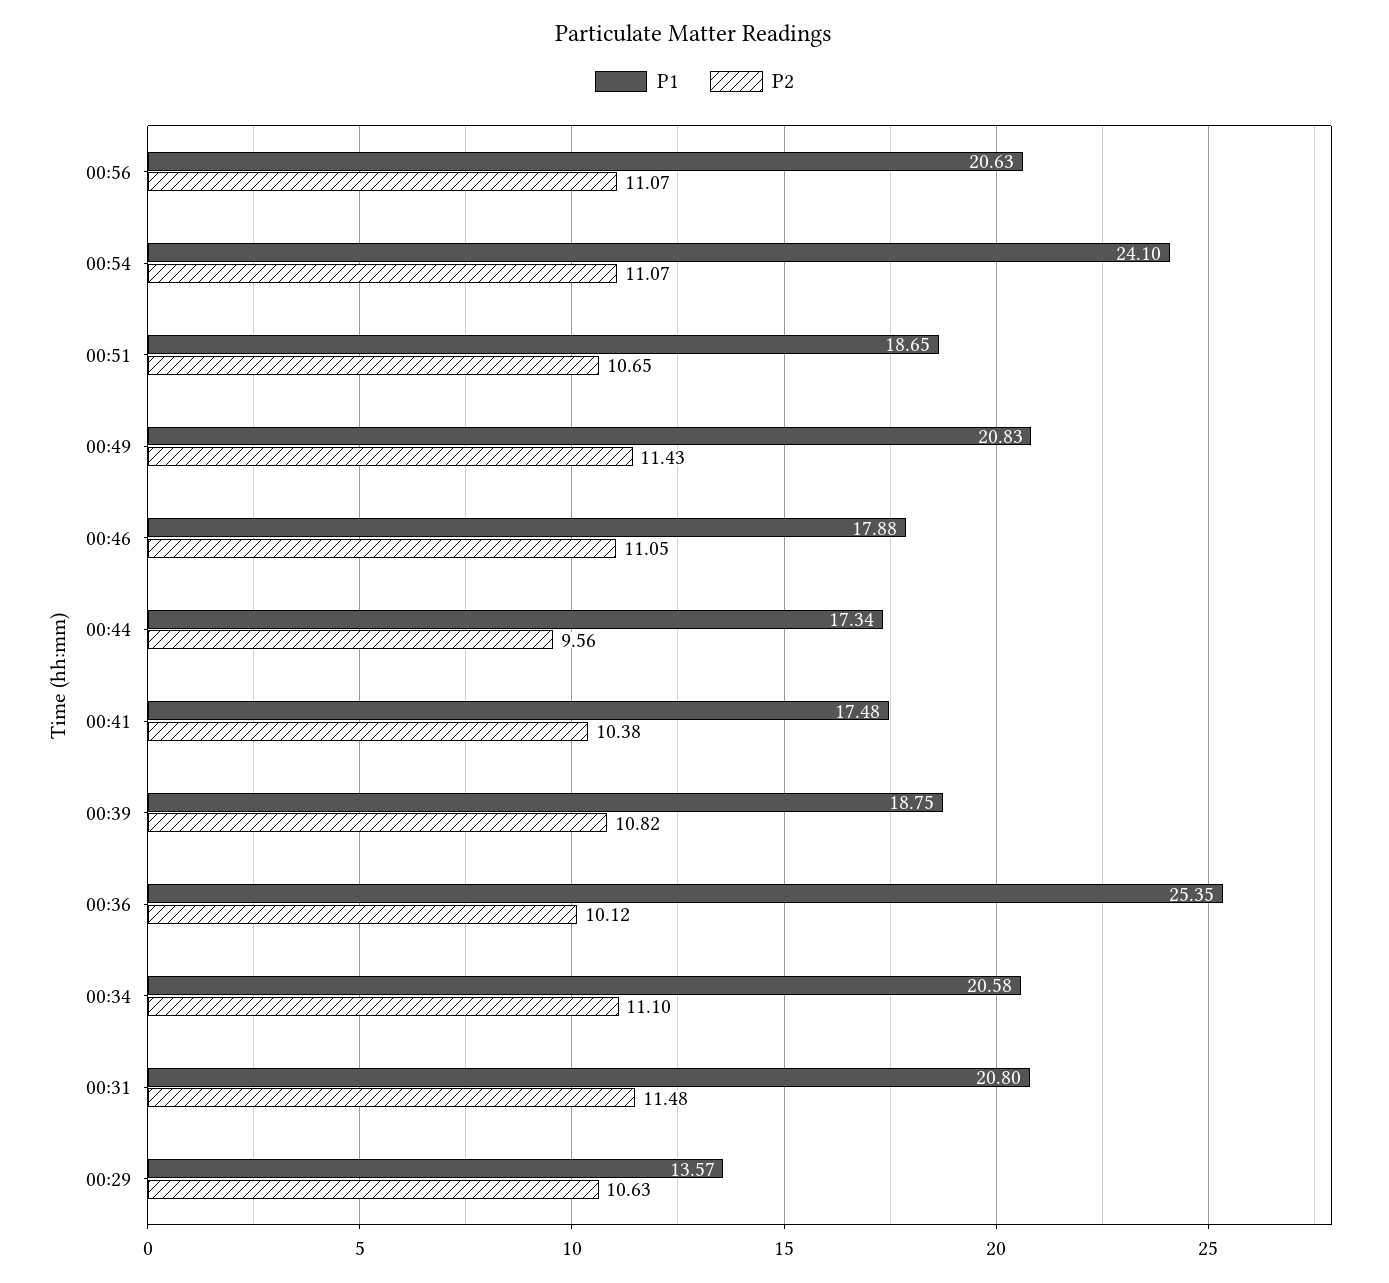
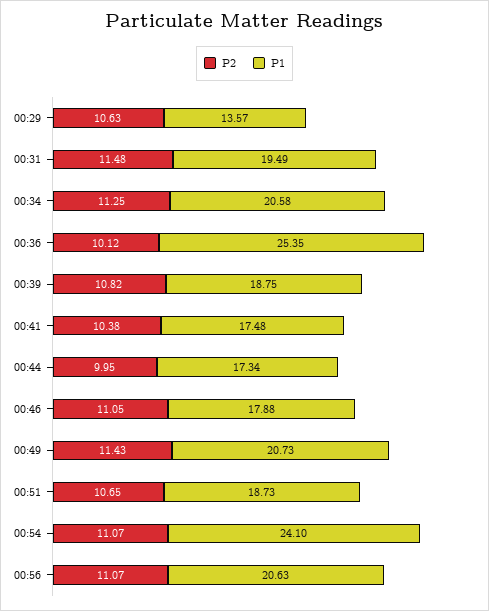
P1, 00:51: 18.65 -> 18.73
P1, 00:49: 20.83 -> 20.73
P2, 00:44: 9.56 -> 9.95
P2, 00:34: 11.1 -> 11.25
P1, 00:31: 20.8 -> 19.49

